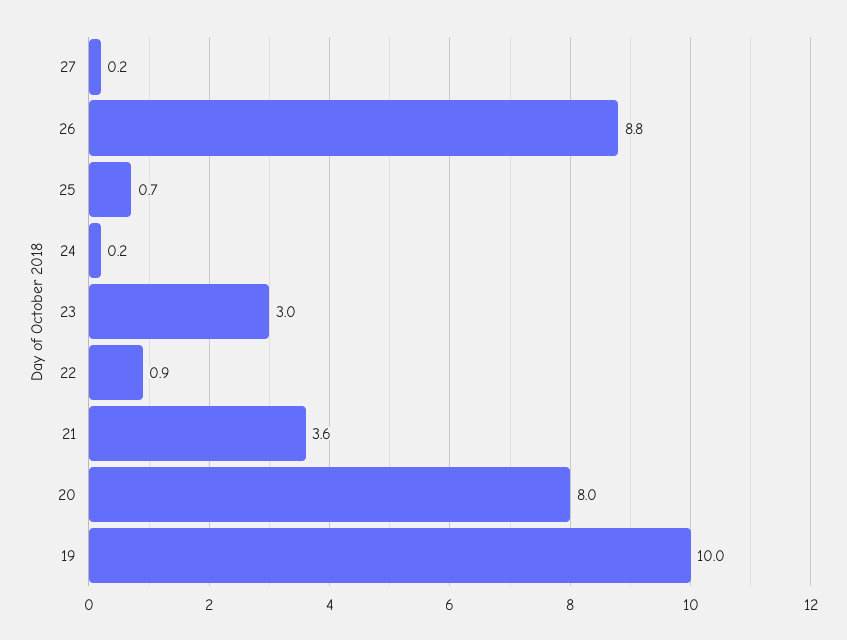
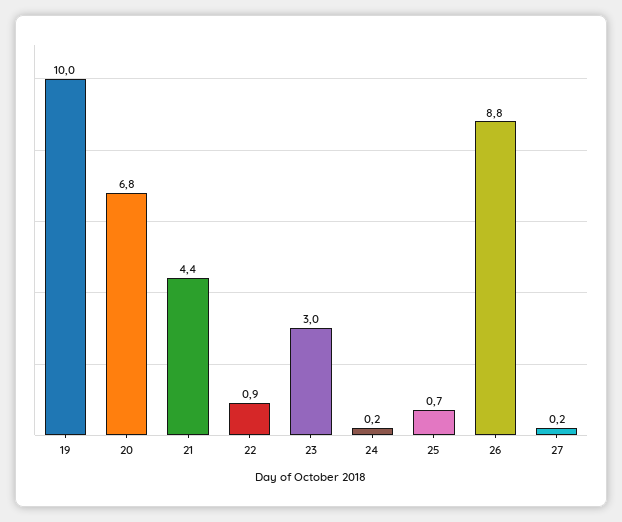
21: 3.6 -> 4.4
20: 8 -> 6.8

